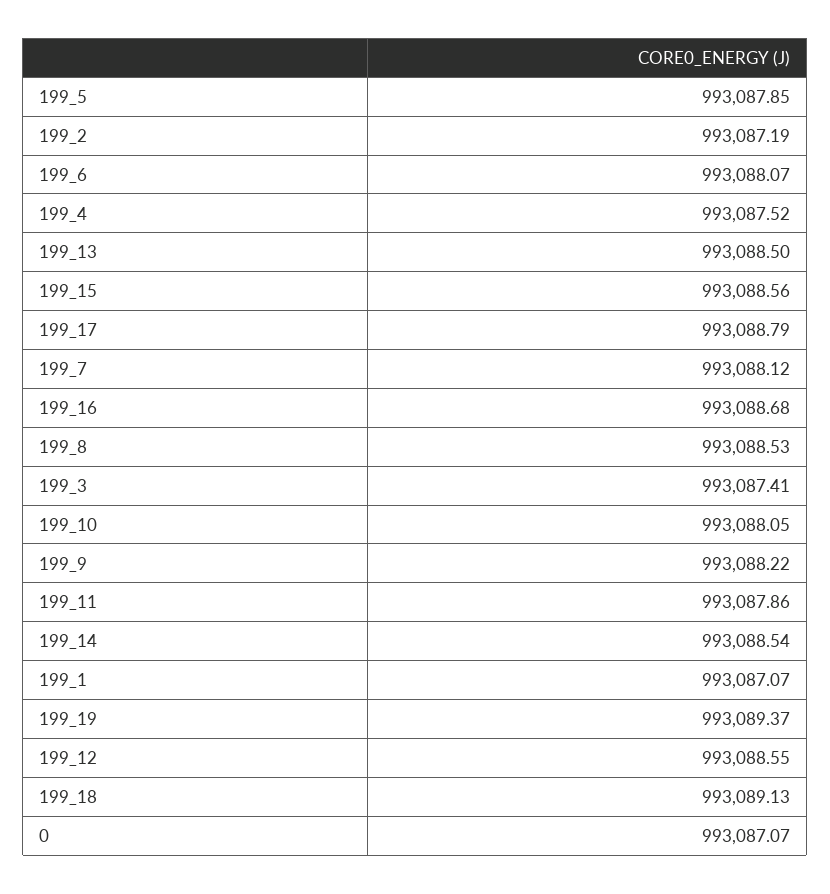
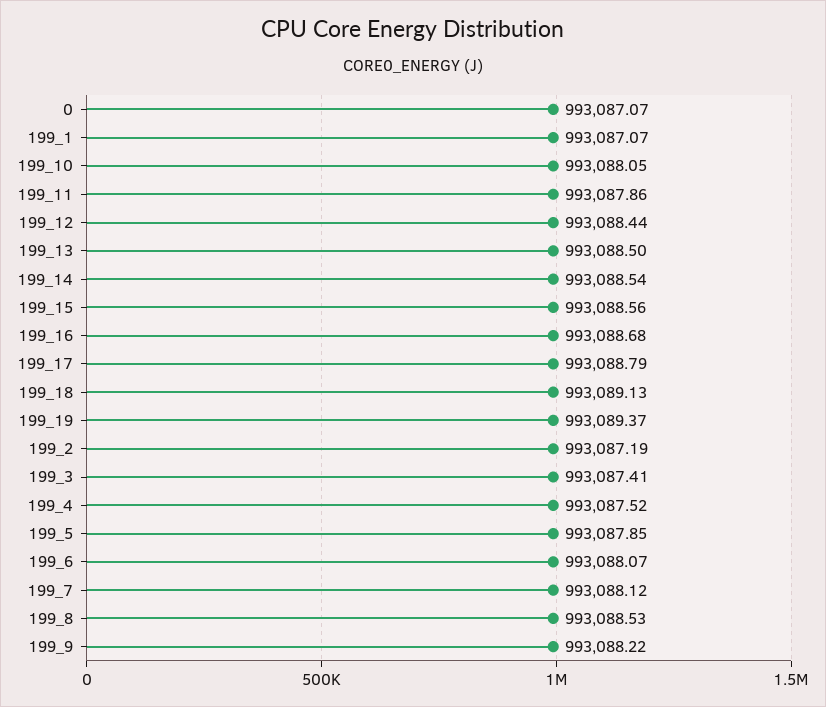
199_12: 993088.55 -> 993088.44

